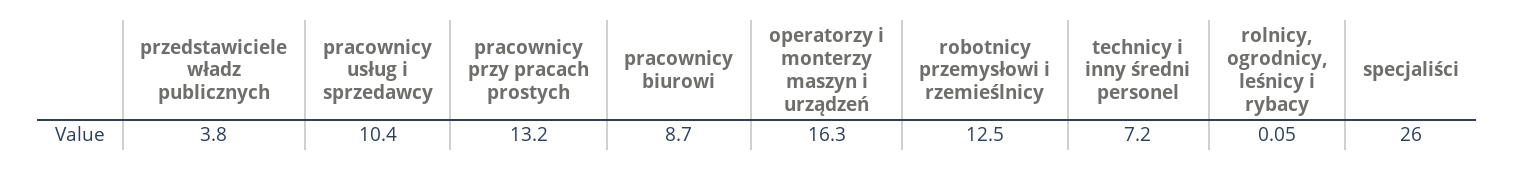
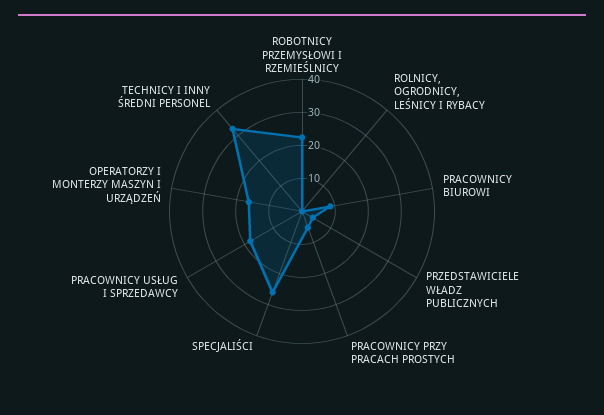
pracownicy usług i sprzedawcy: 10.4 -> 17.5
pracownicy przy pracach prostych: 13.2 -> 5
robotnicy przemysłowi i rzemieślnicy: 12.5 -> 22.5
technicy i inny średni personel: 7.2 -> 32.5

